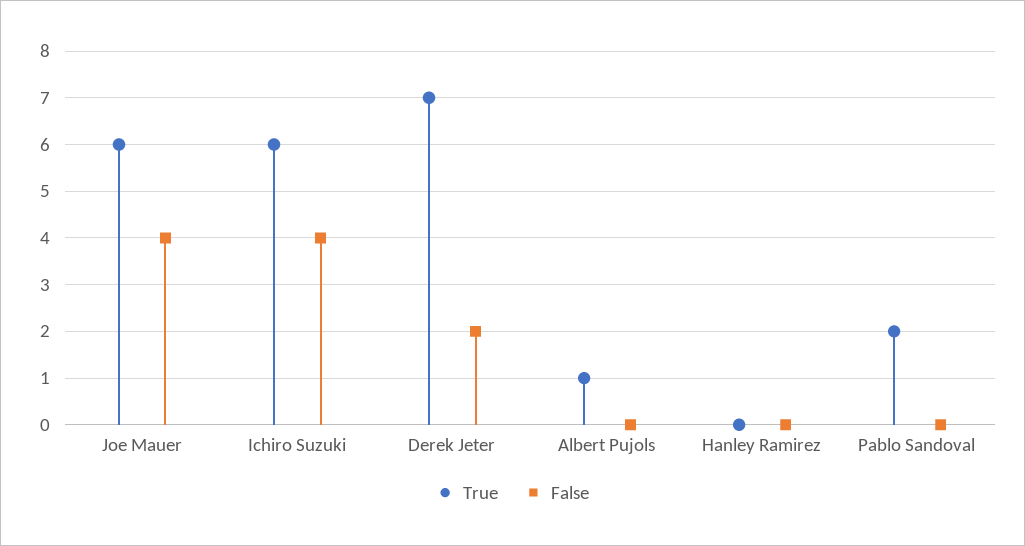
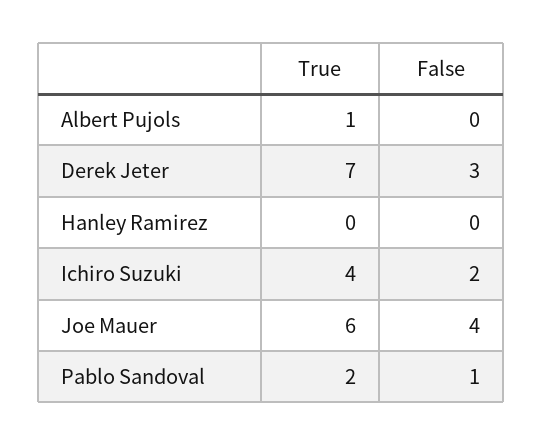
True, Ichiro Suzuki: 6 -> 4
False, Ichiro Suzuki: 4 -> 2
False, Derek Jeter: 2 -> 3
False, Pablo Sandoval: 0 -> 1

